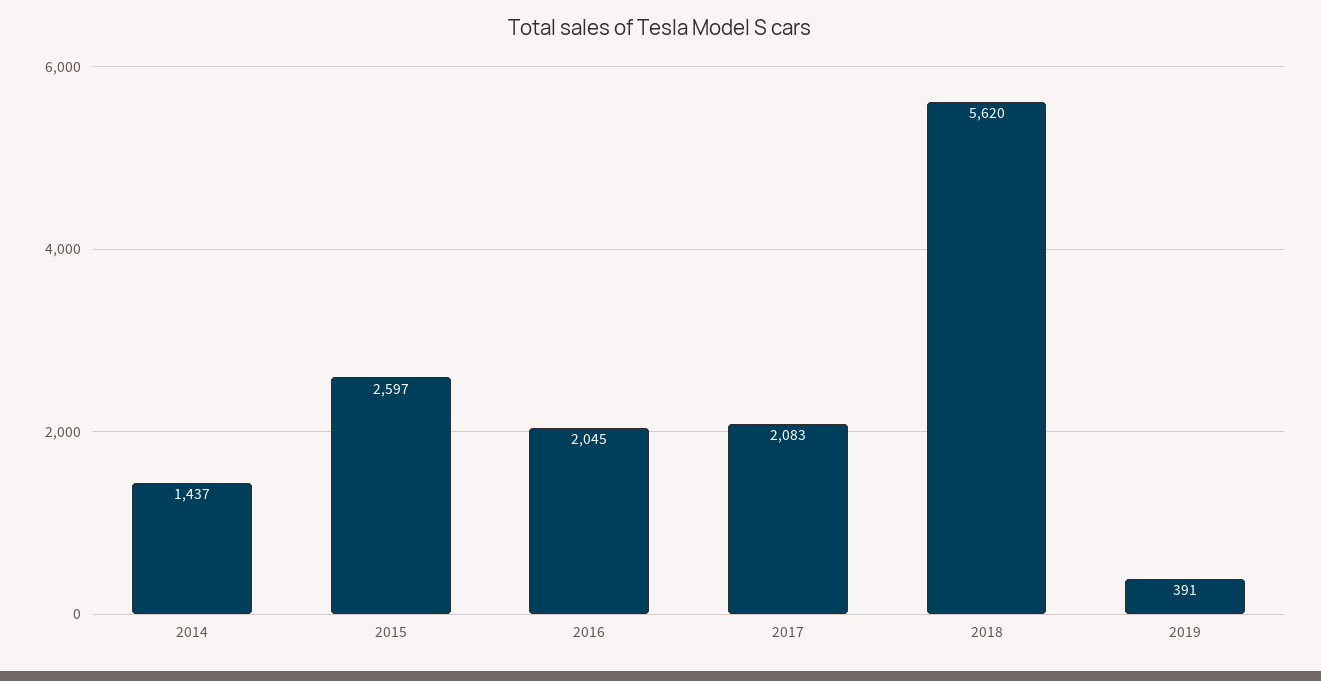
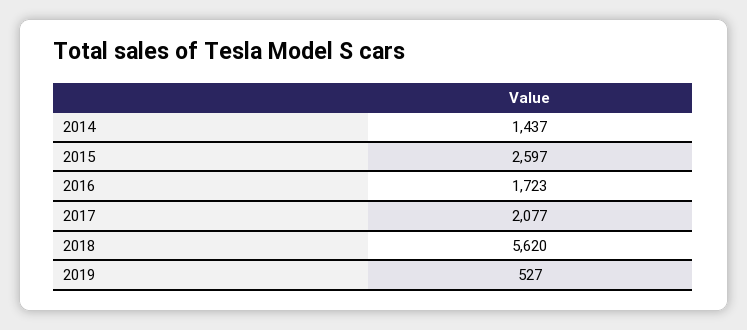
2016: 2045 -> 1723
2017: 2083 -> 2077
2019: 391 -> 527

